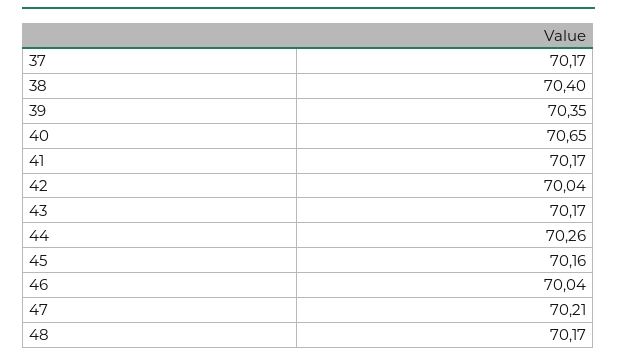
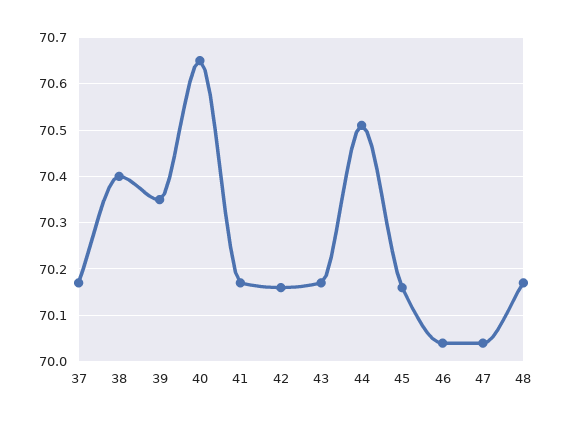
42: 70.04 -> 70.15
44: 70.26 -> 70.5
47: 70.21 -> 70.05

